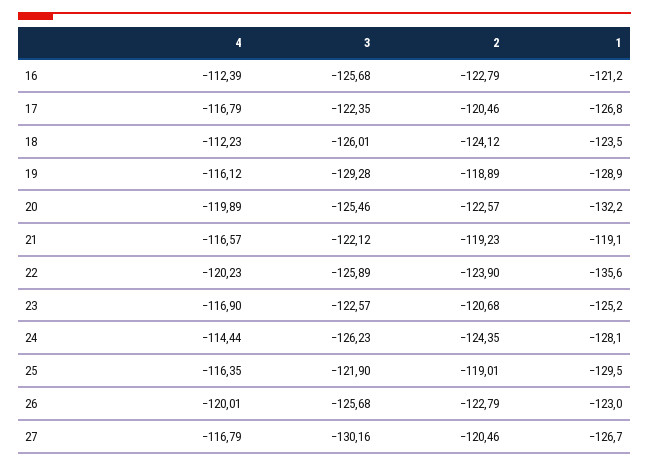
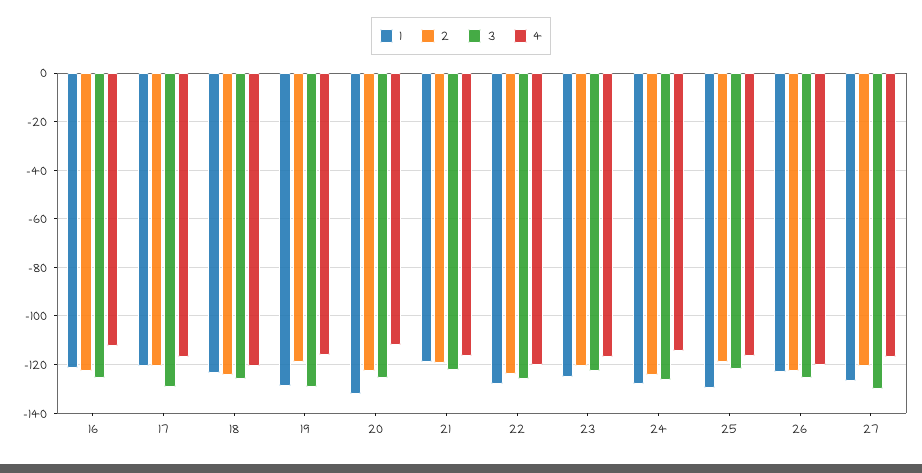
3, 17: -122.35 -> -130
1, 17: -126.8 -> -120
4, 18: -112.23 -> -120
4, 20: -119.89 -> -112.5
1, 22: -135.6 -> -127.5

